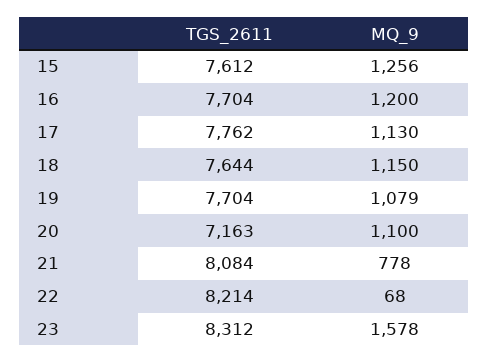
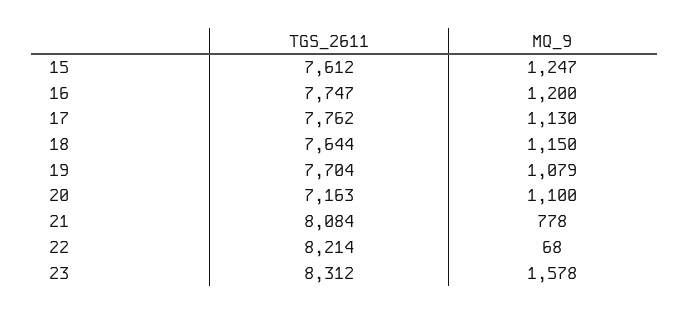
MQ_9, 15: 1256 -> 1247
TGS_2611, 16: 7704 -> 7747

